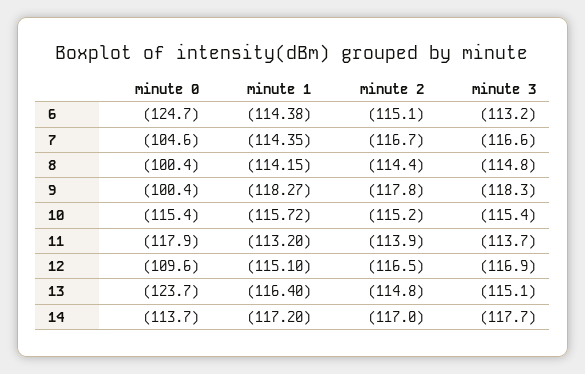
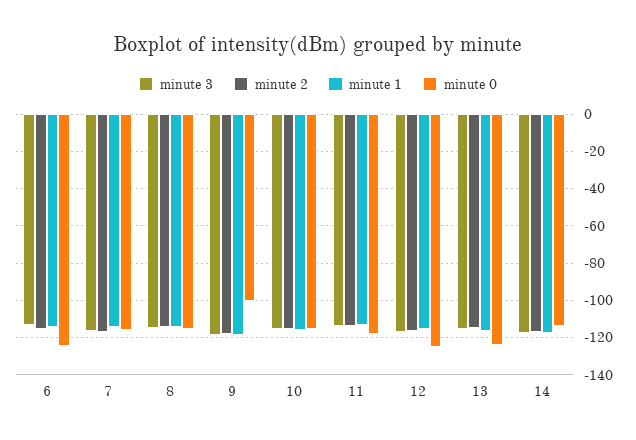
minute 0, 7: -104.6 -> -115
minute 0, 8: -100.4 -> -115
minute 0, 12: -109.6 -> -125

